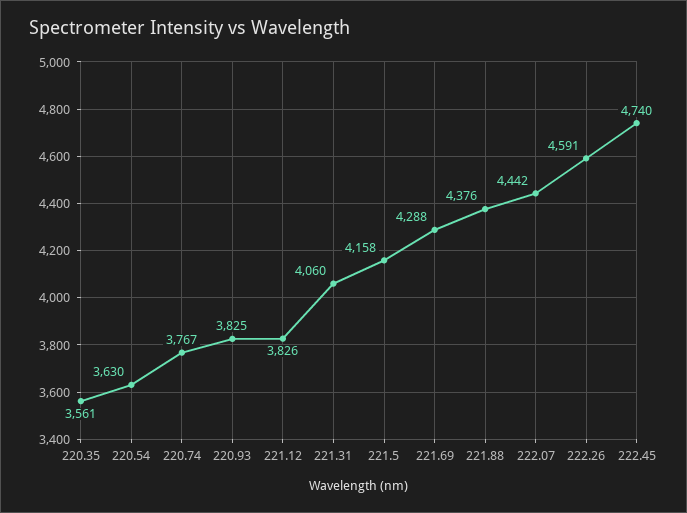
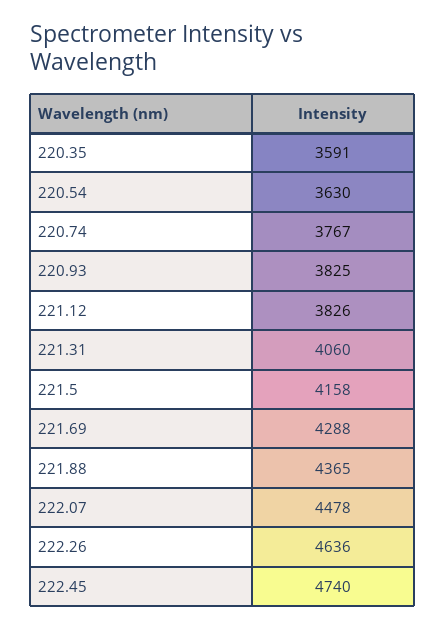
220.35: 3561 -> 3591
221.88: 4376 -> 4365
222.07: 4442 -> 4478
222.26: 4591 -> 4636

